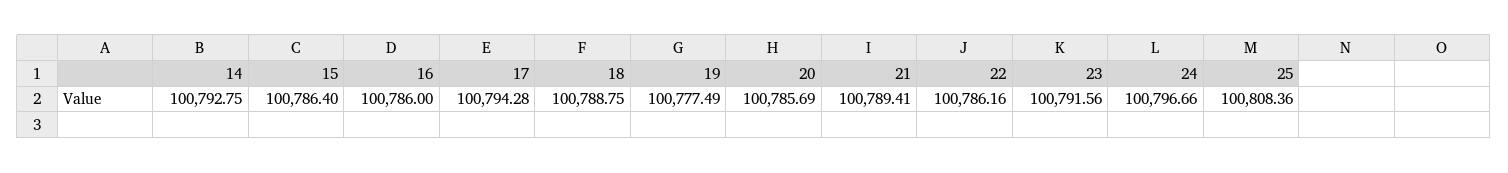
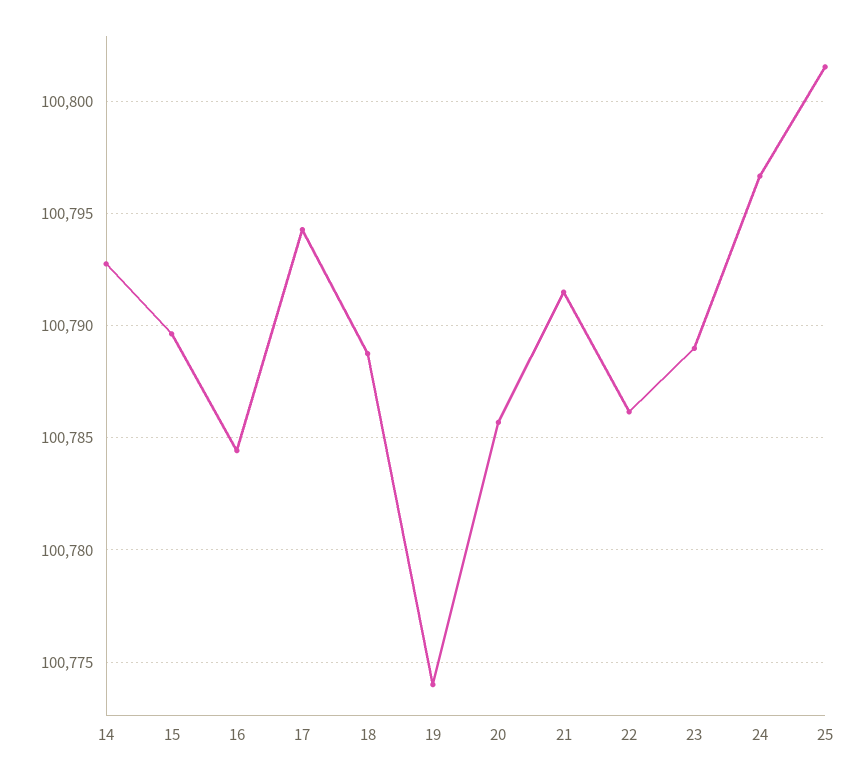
15: 100786.4 -> 100789.5
16: 100786 -> 100784.5
19: 100777.49 -> 100774
21: 100789.41 -> 100791.5
23: 100791.56 -> 100789
25: 100808.36 -> 100801.5

